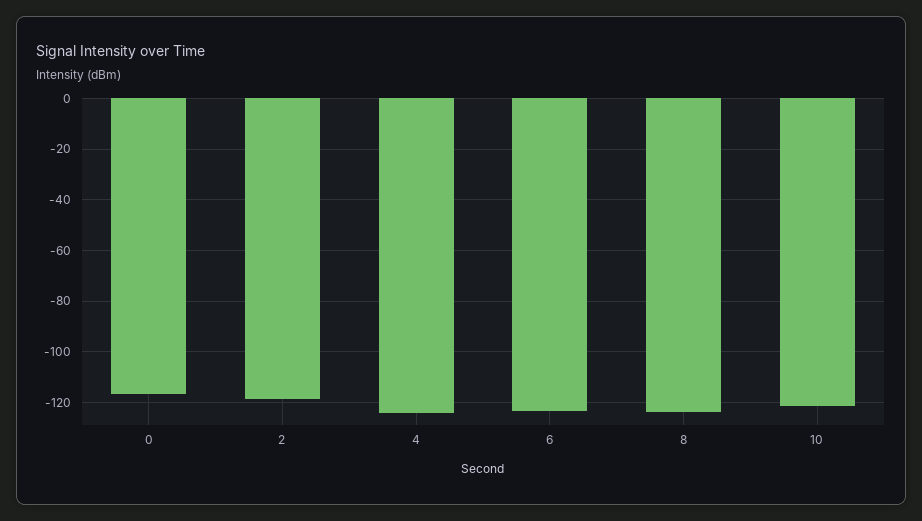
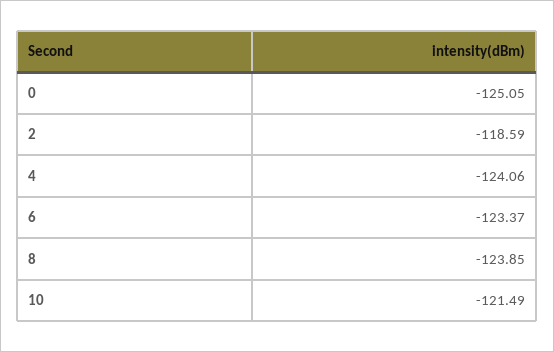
0: -117.5 -> -125.05

